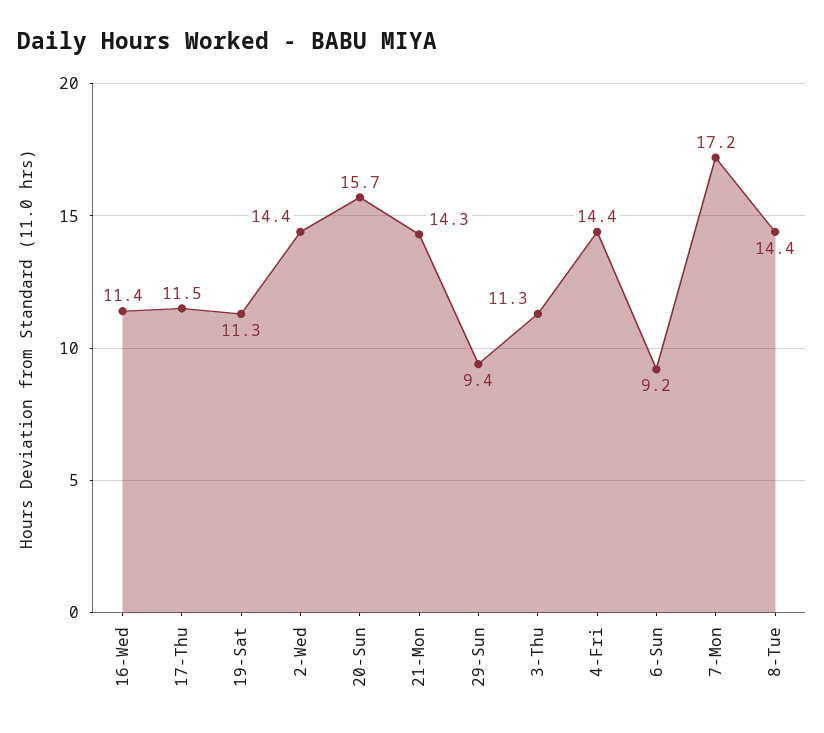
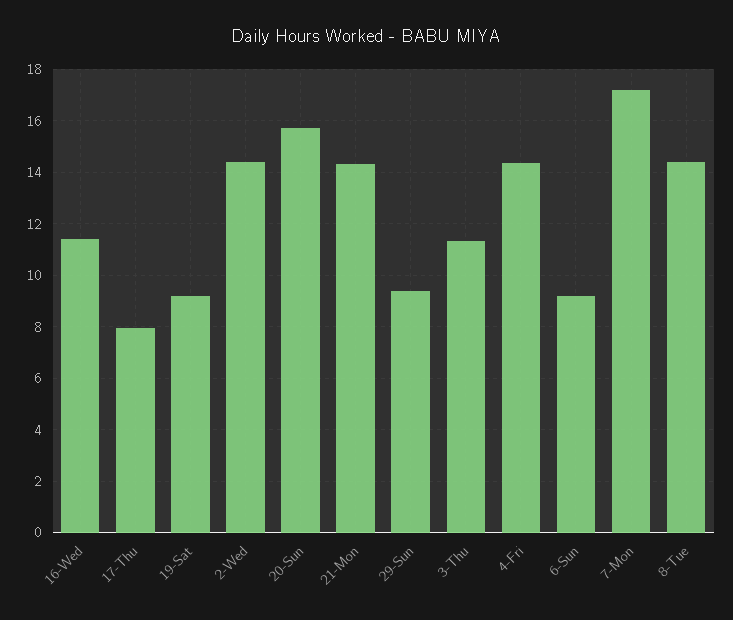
17-Thu: 11.5 -> 8
19-Sat: 11.3 -> 9.25

